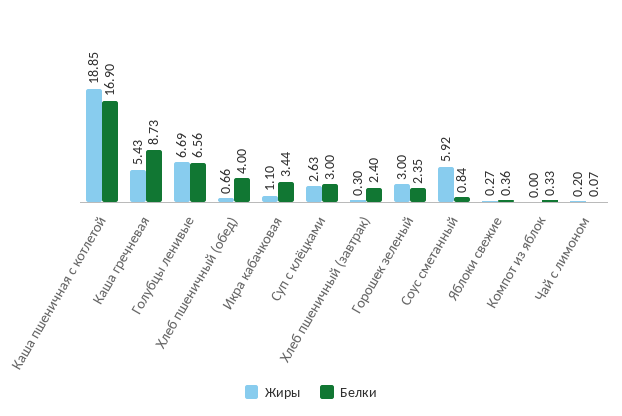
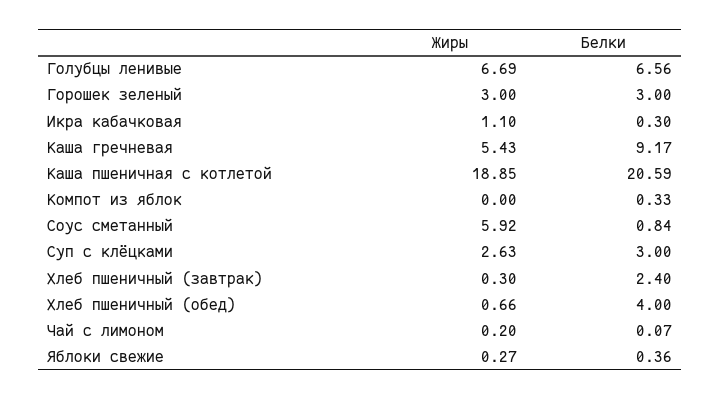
Белки, Каша пшеничная с котлетой: 16.9 -> 20.59
Белки, Каша гречневая: 8.73 -> 9.17
Белки, Икра кабачковая: 3.44 -> 0.3
Белки, Горошек зеленый: 2.35 -> 3

